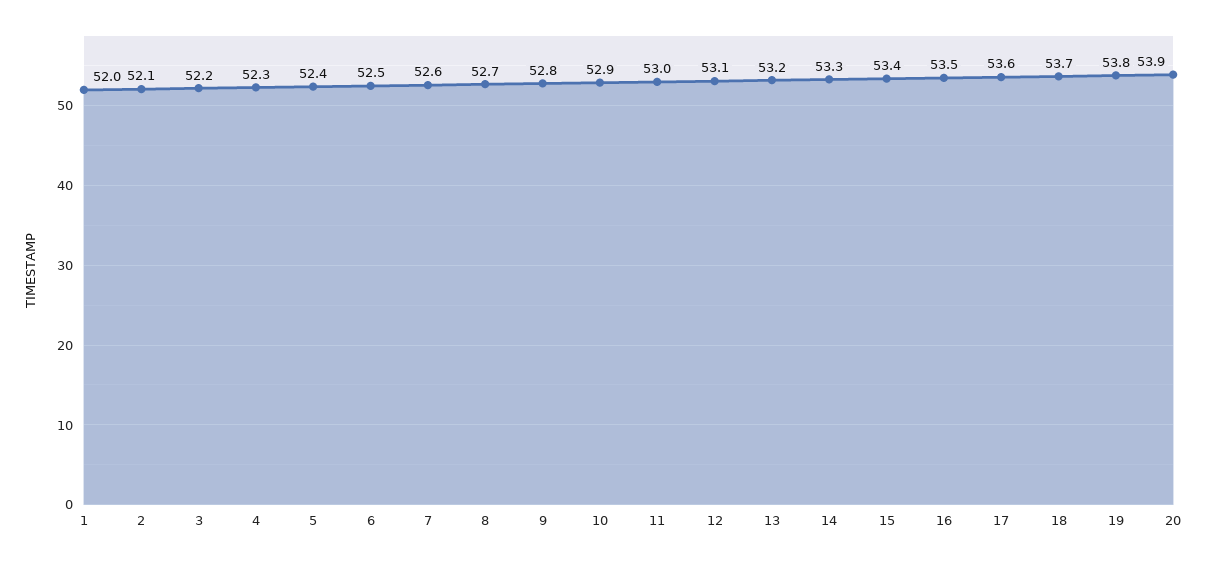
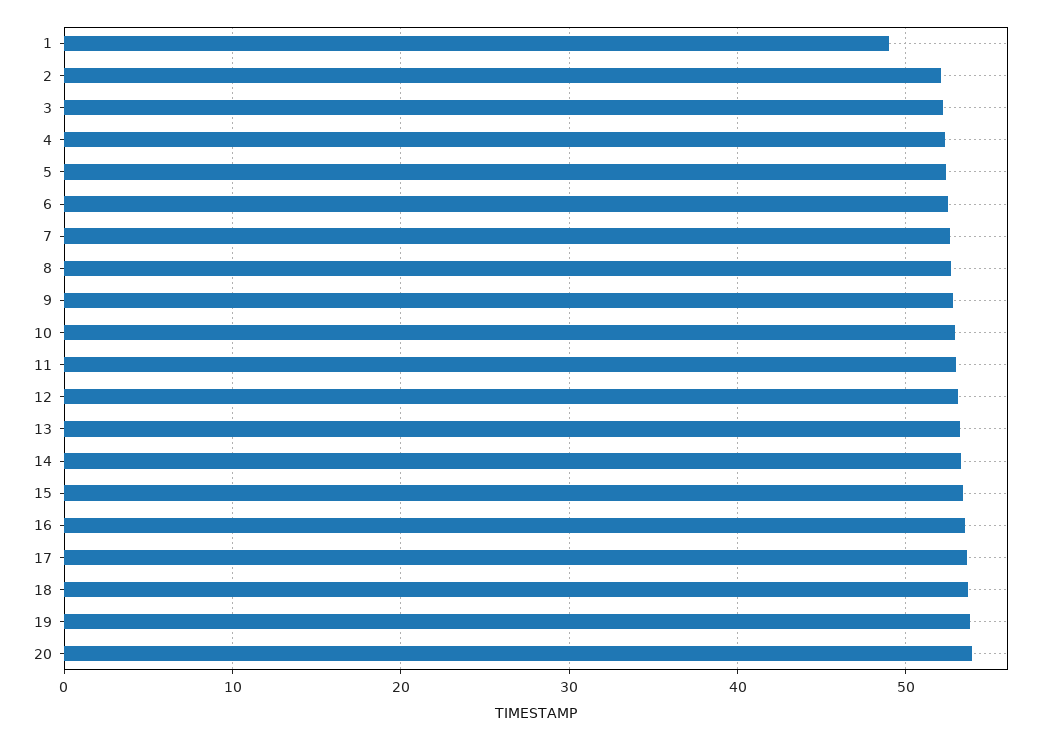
1: 52 -> 49

